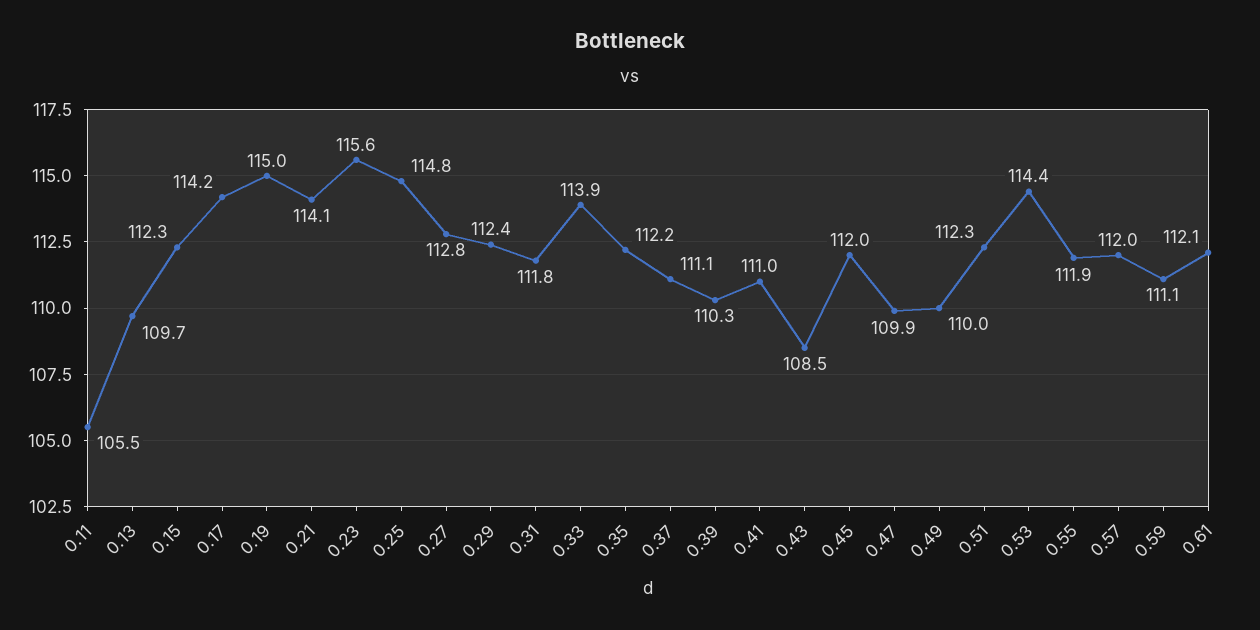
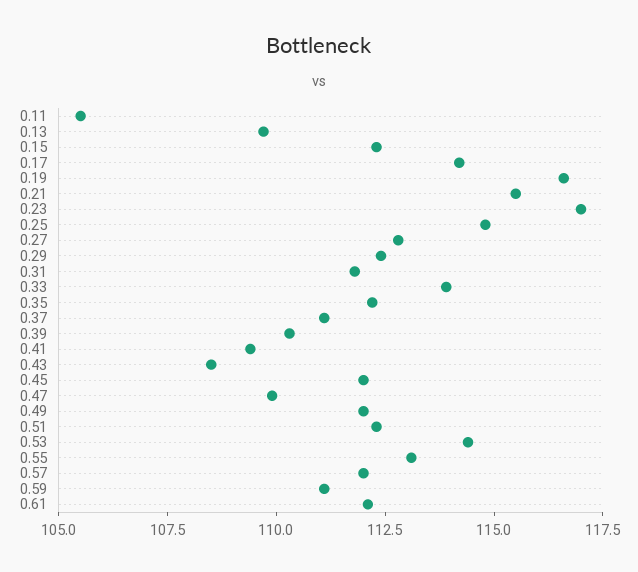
0.19: 115 -> 116.5
0.21: 114.1 -> 115.5
0.23: 115.6 -> 117
0.41: 111 -> 109.5
0.49: 110 -> 112
0.55: 111.9 -> 113

